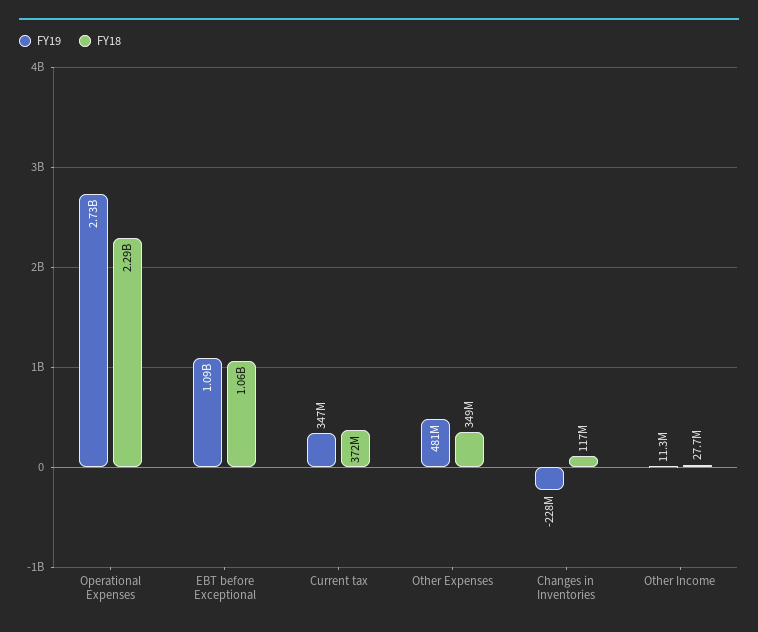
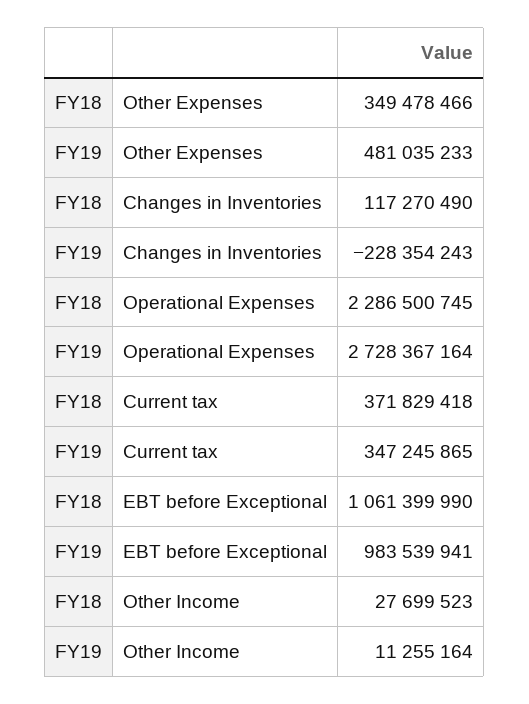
FY19, EBT before Exceptional: 1090000000 -> 983539941

